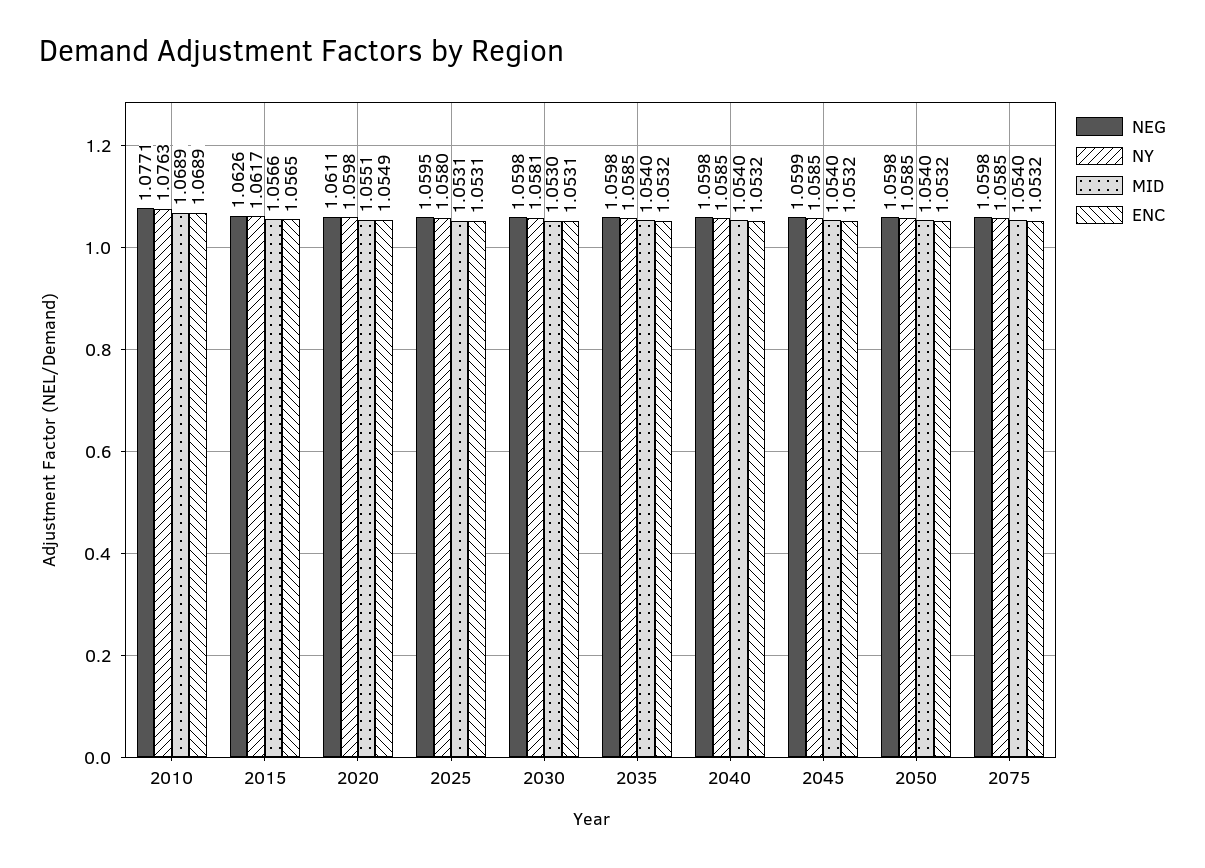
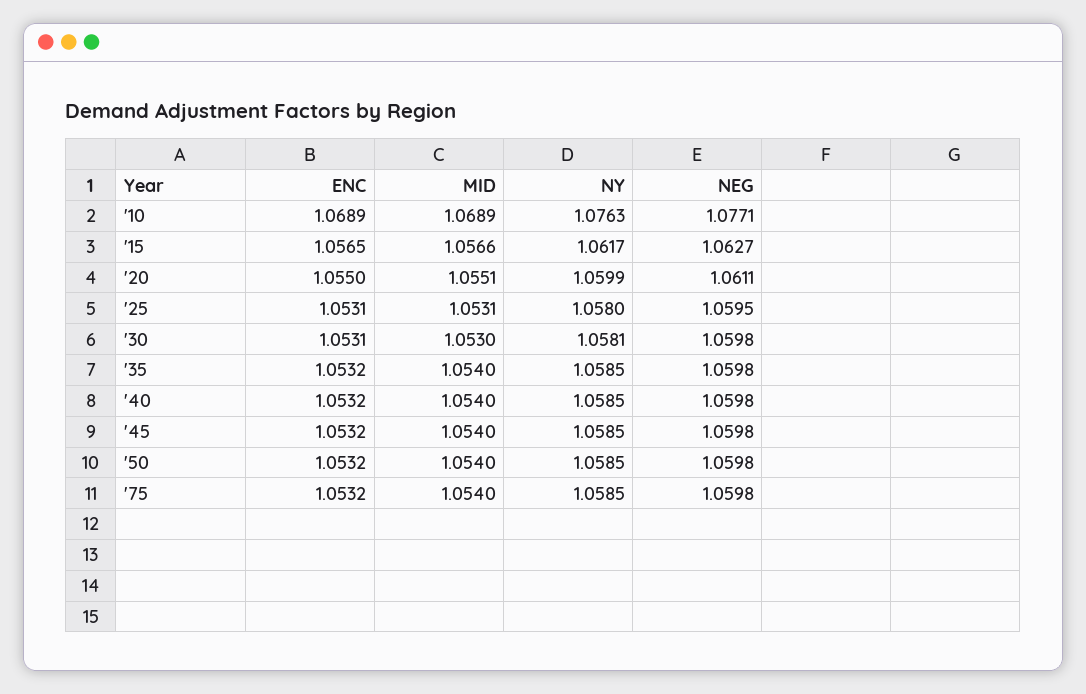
NEG, 2015: 1.0626 -> 1.0627
NY, 2020: 1.0598 -> 1.0599
ENC, 2020: 1.0549 -> 1.055
NEG, 2045: 1.0599 -> 1.0598

